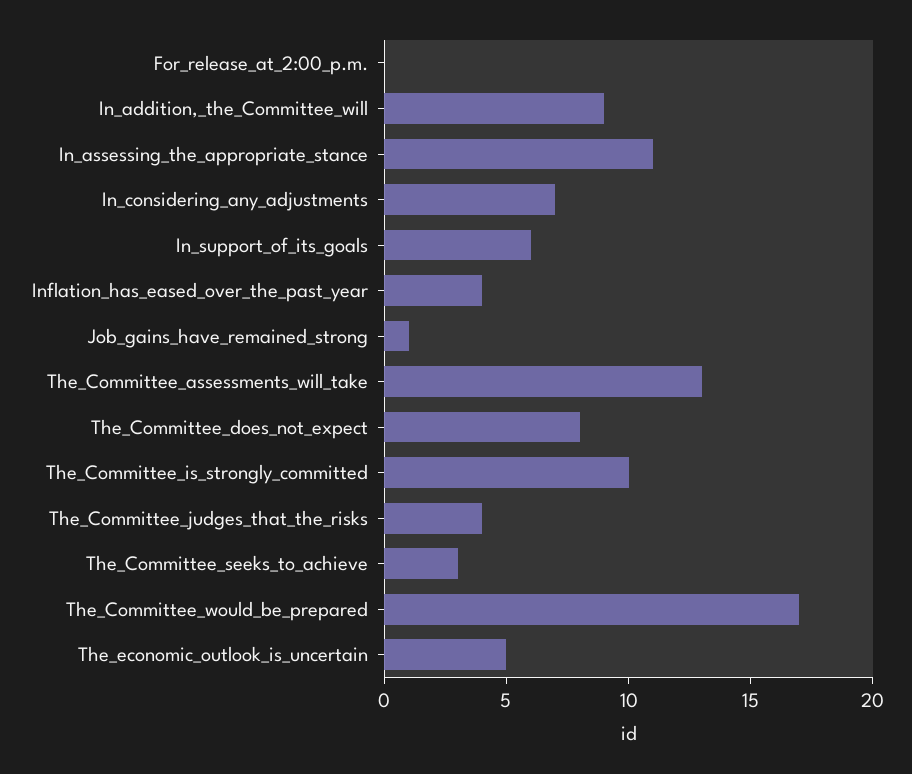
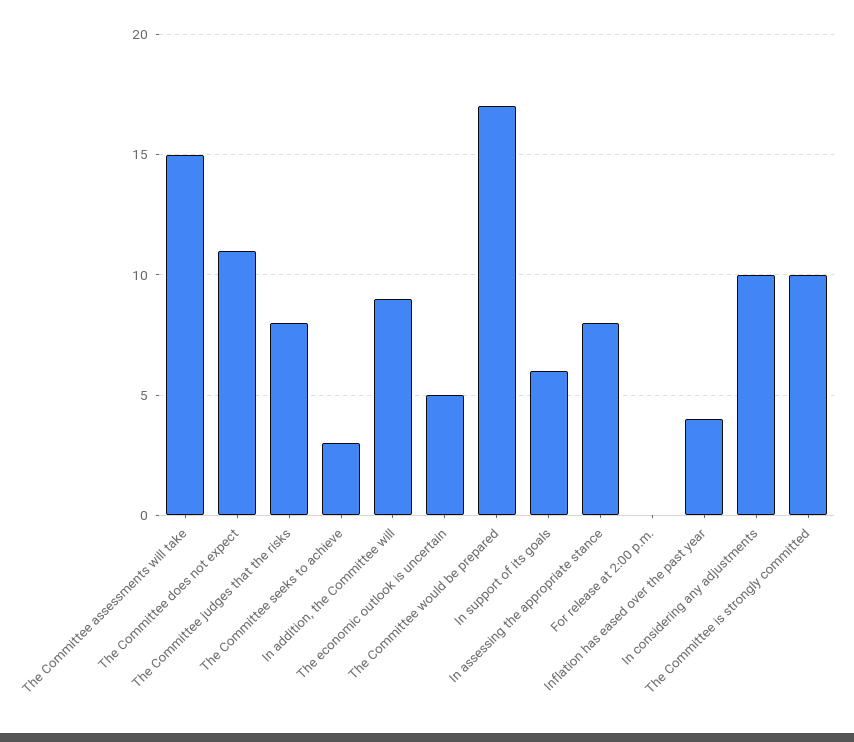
In_assessing_the_appropriate_stance: 11 -> 8
In_considering_any_adjustments: 7 -> 10
Job_gains_have_remained_strong: 1 -> none
The_Committee_assessments_will_take: 13 -> 15
The_Committee_does_not_expect: 8 -> 11
The_Committee_judges_that_the_risks: 4 -> 8

